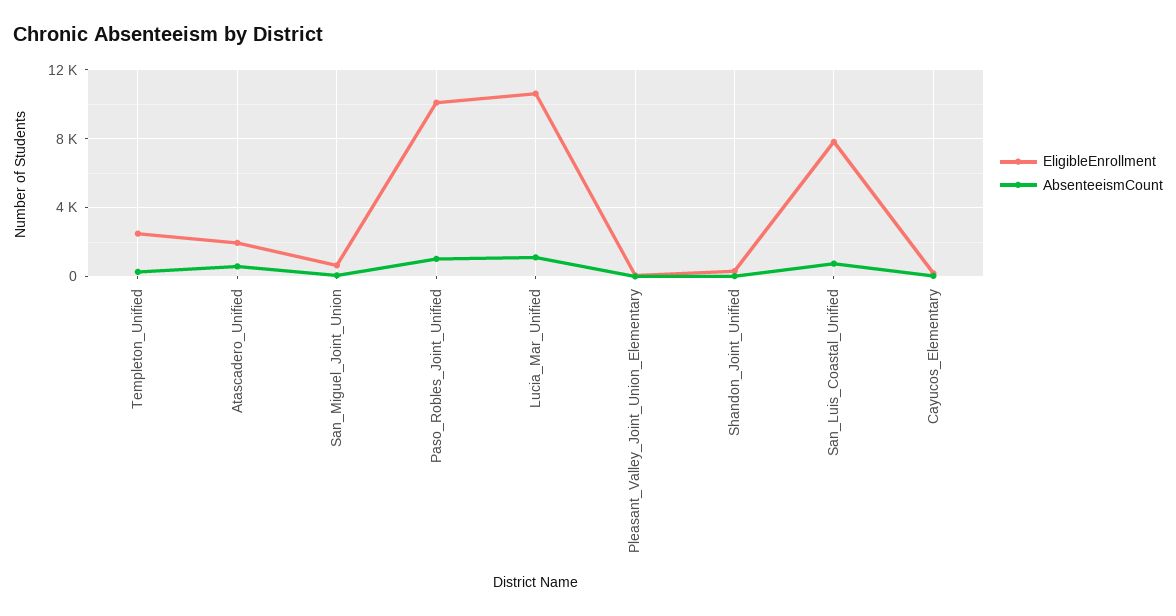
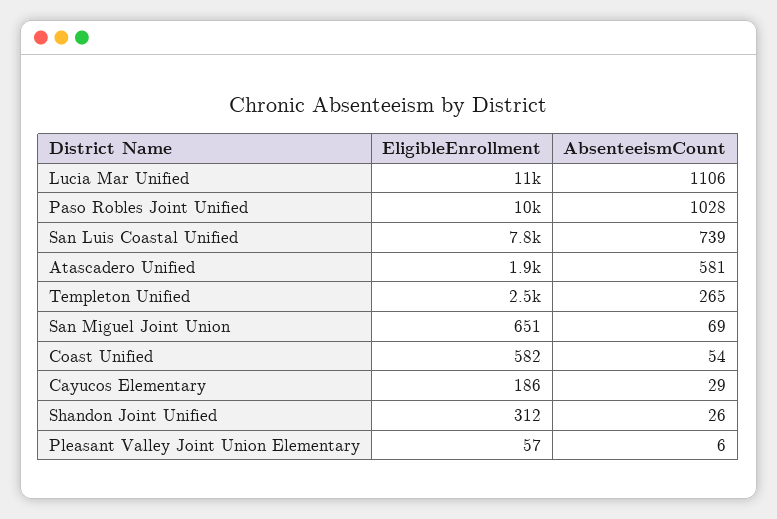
EligibleEnrollment, Coast Unified: none -> 582
AbsenteeismCount, Coast Unified: none -> 54

